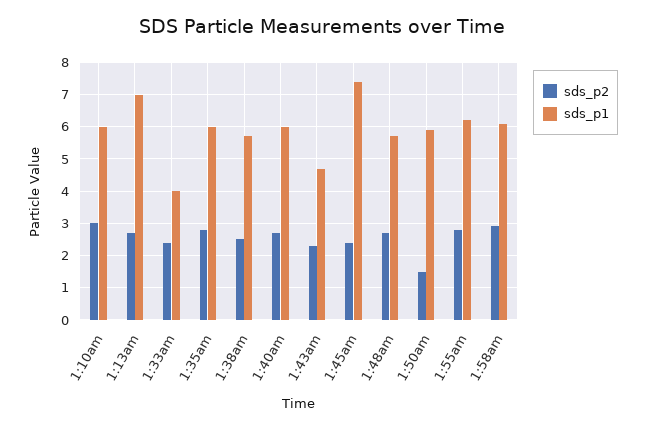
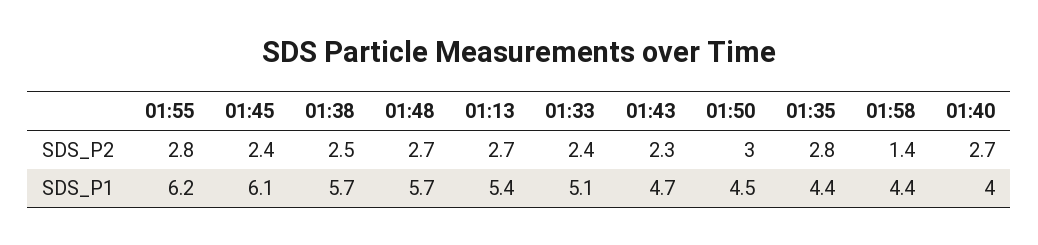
sds_p2, 1:10am: 3 -> none
sds_p1, 1:10am: 6 -> none
sds_p1, 1:13am: 7 -> 5.4
sds_p1, 1:33am: 4 -> 5.1
sds_p1, 1:35am: 6 -> 4.4
sds_p1, 1:40am: 6 -> 4
sds_p1, 1:45am: 7.5 -> 6.1
sds_p2, 1:50am: 1.5 -> 3
sds_p1, 1:50am: 6 -> 4.5
sds_p2, 1:58am: 3 -> 1.4
sds_p1, 1:58am: 6 -> 4.4

